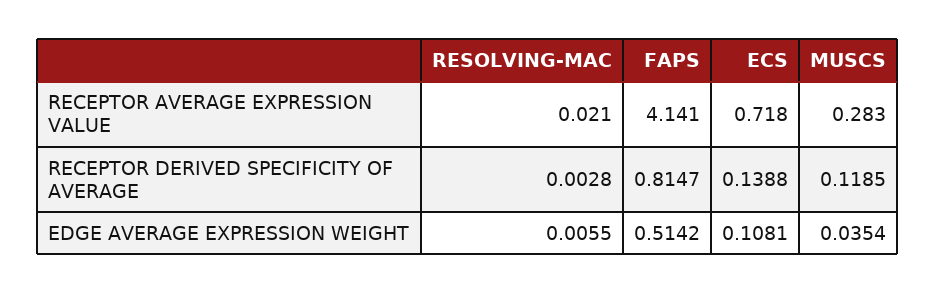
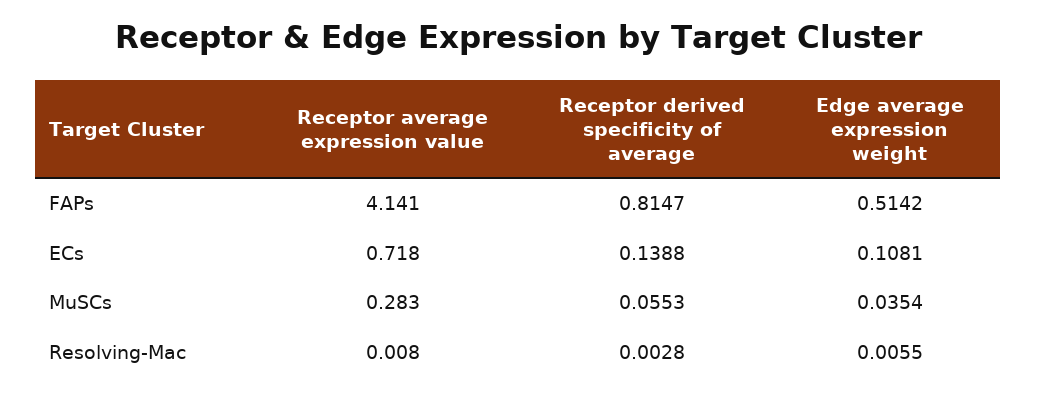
RESOLVING-MAC, RECEPTOR AVERAGE EXPRESSION VALUE: 0.021 -> 0.008
MUSCS, RECEPTOR DERIVED SPECIFICITY OF AVERAGE: 0.1185 -> 0.0553

